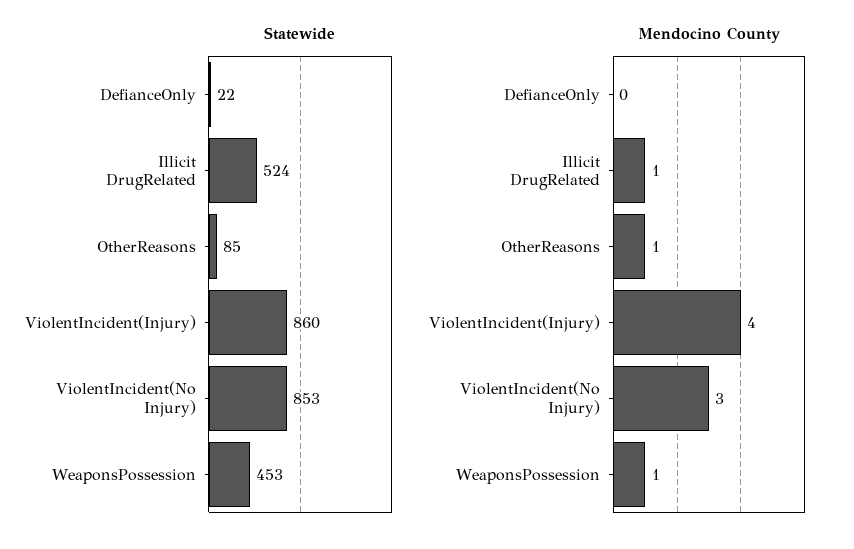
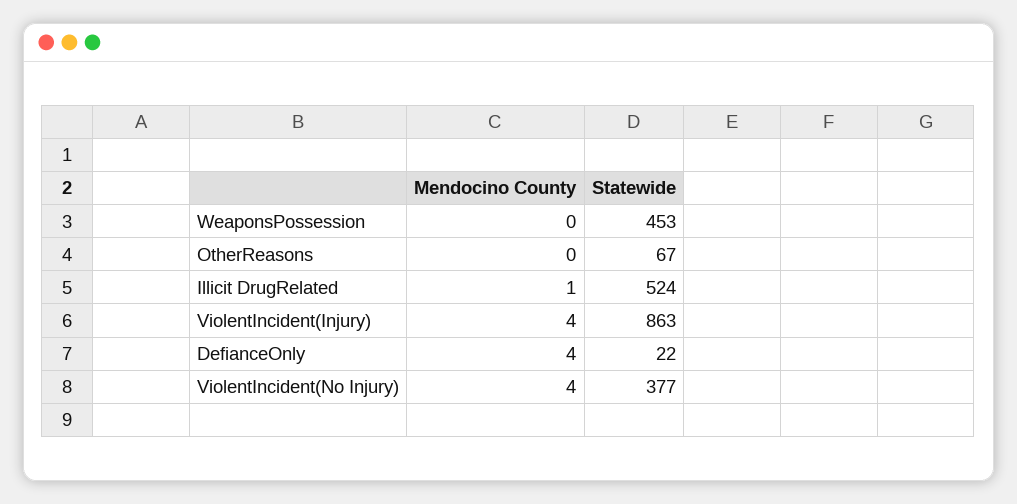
Statewide, OtherReasons: 85 -> 67
Statewide, ViolentIncident(Injury): 860 -> 863
Statewide, ViolentIncident(No Injury): 853 -> 377
Mendocino County, DefianceOnly: 0 -> 4
Mendocino County, OtherReasons: 1 -> 0
Mendocino County, ViolentIncident(No Injury): 3 -> 4
Mendocino County, WeaponsPossession: 1 -> 0

